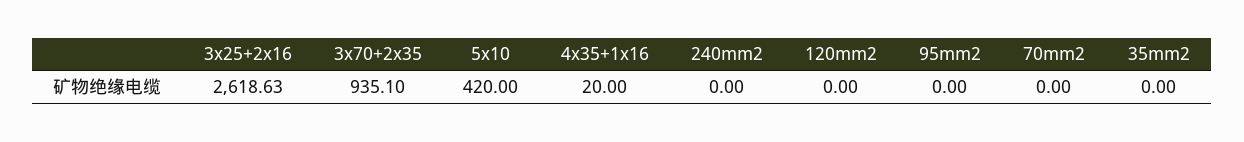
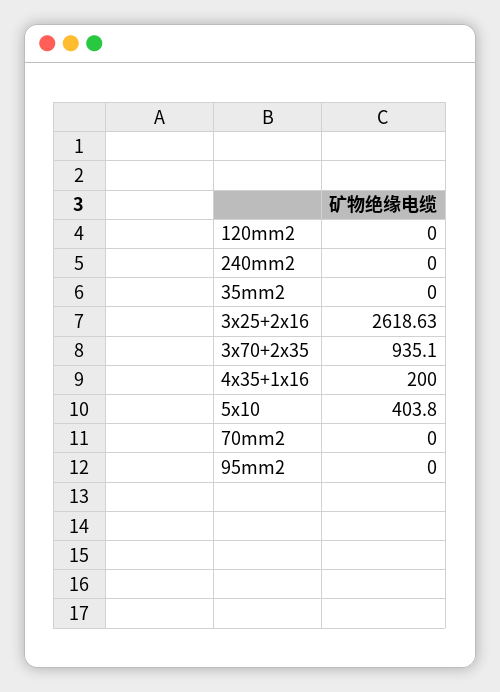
5x10: 420 -> 403.8
4x35+1x16: 20 -> 200

